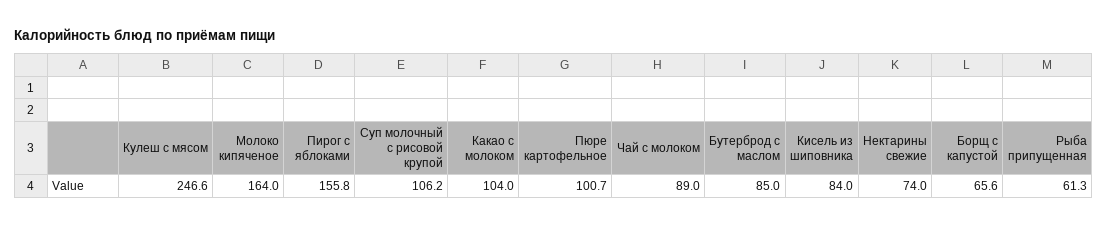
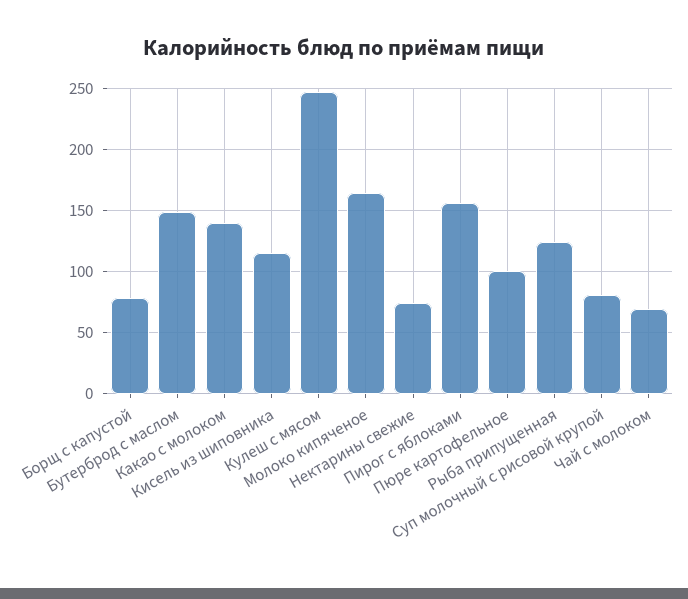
Суп молочный с рисовой крупой: 106.2 -> 80
Какао с молоком: 104 -> 140
Чай с молоком: 89 -> 70
Бутерброд с маслом: 85 -> 150
Кисель из шиповника: 84 -> 115
Борщ с капустой: 65.6 -> 80
Рыба припущенная: 61.3 -> 125

